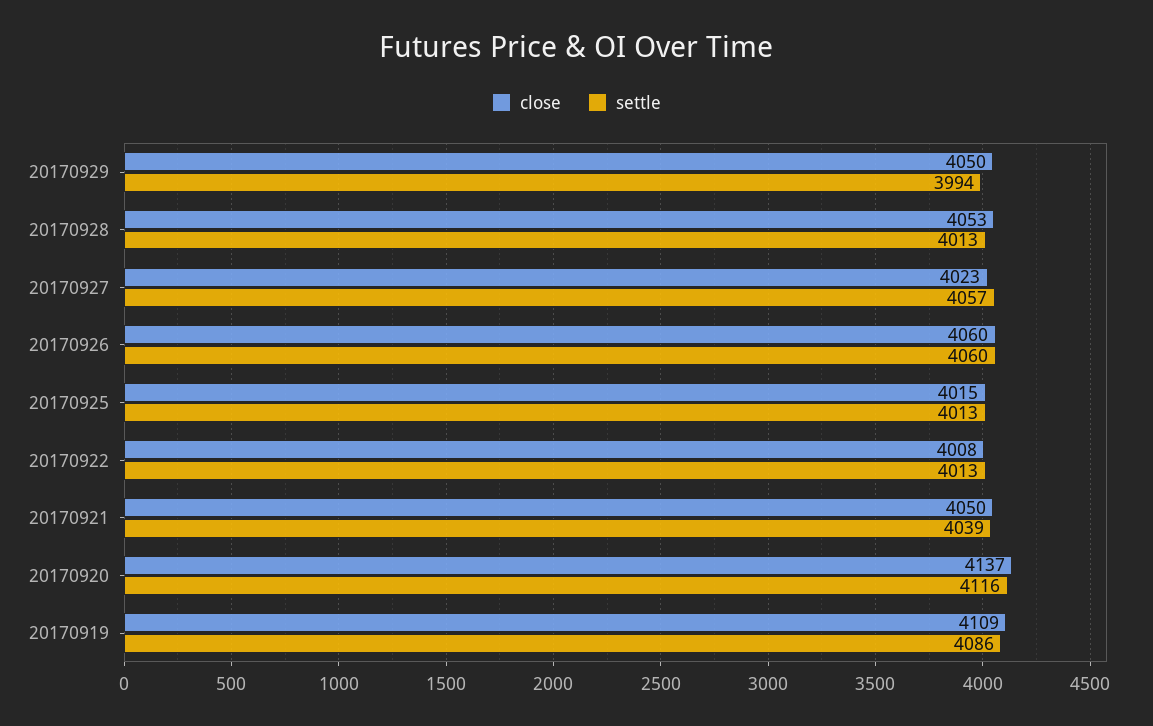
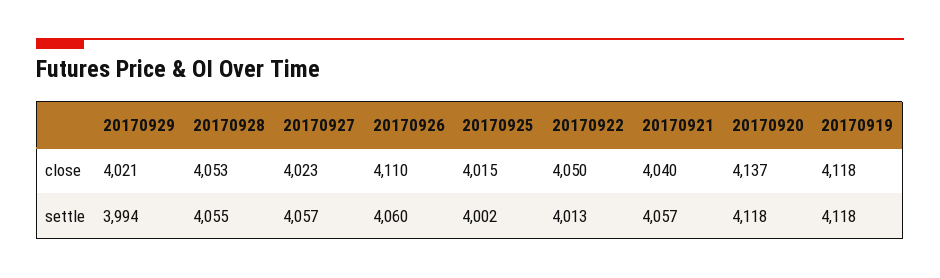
close, 20170929: 4050 -> 4021
settle, 20170928: 4013 -> 4055
close, 20170926: 4060 -> 4110
settle, 20170925: 4013 -> 4002
close, 20170922: 4008 -> 4050
close, 20170921: 4050 -> 4040
settle, 20170921: 4039 -> 4057
settle, 20170920: 4116 -> 4118
close, 20170919: 4109 -> 4118
settle, 20170919: 4086 -> 4118

